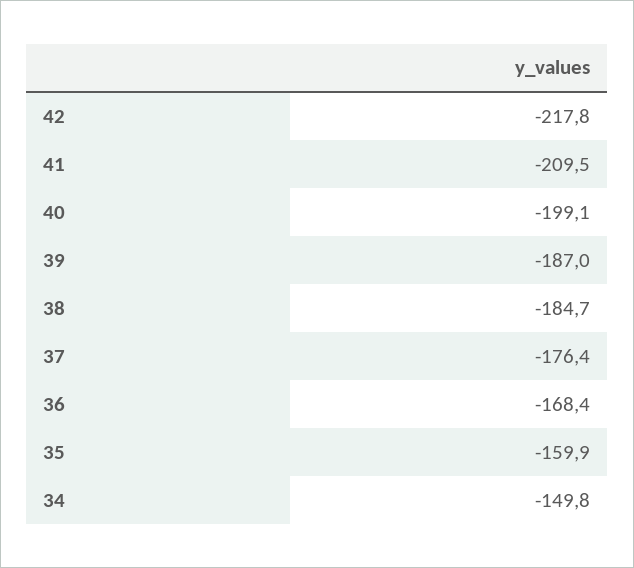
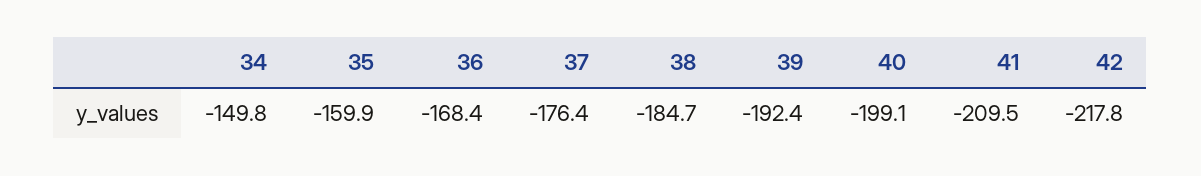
39: -187 -> -192.4

